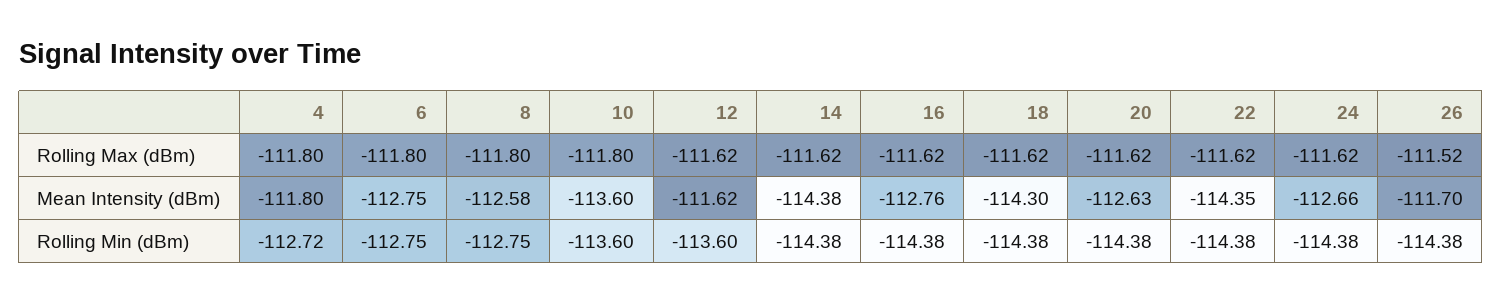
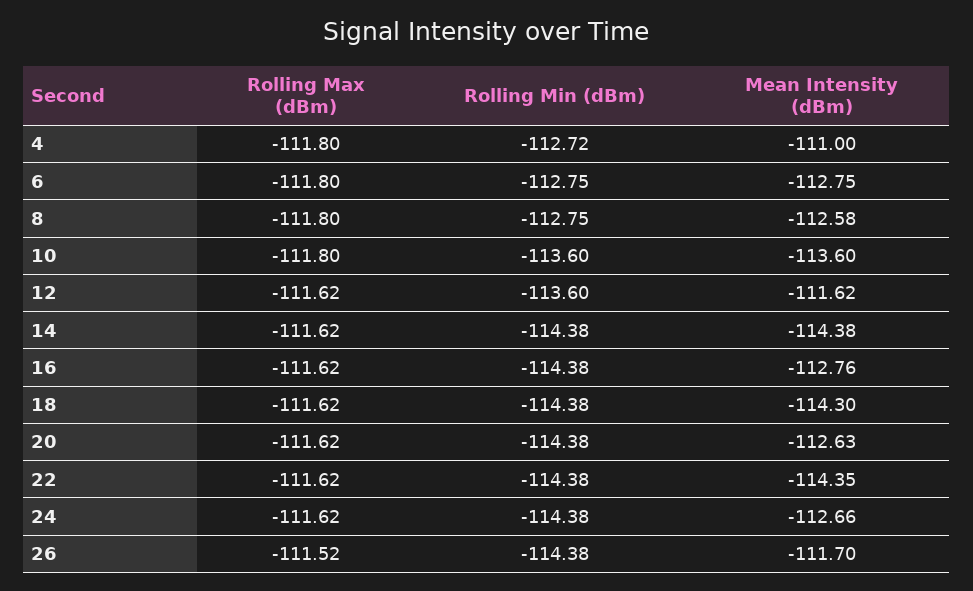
4, Mean Intensity (dBm): -111.8 -> -111

